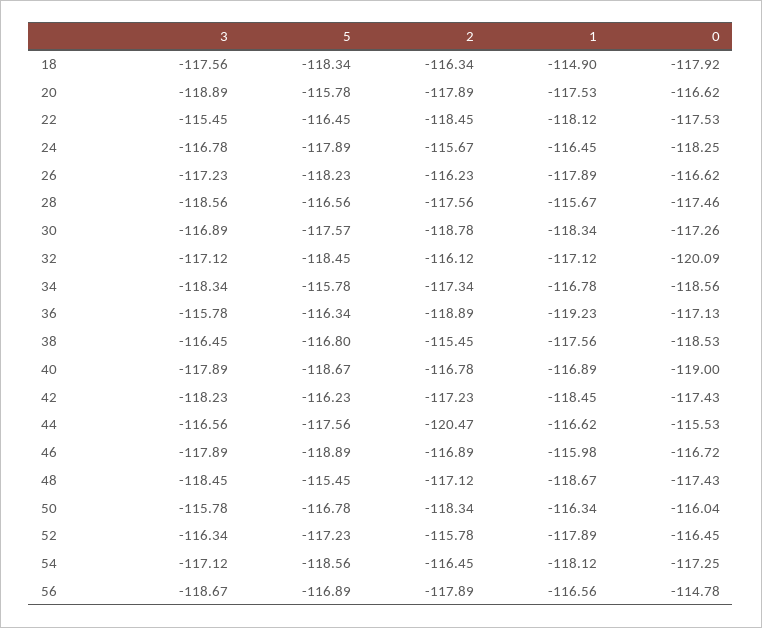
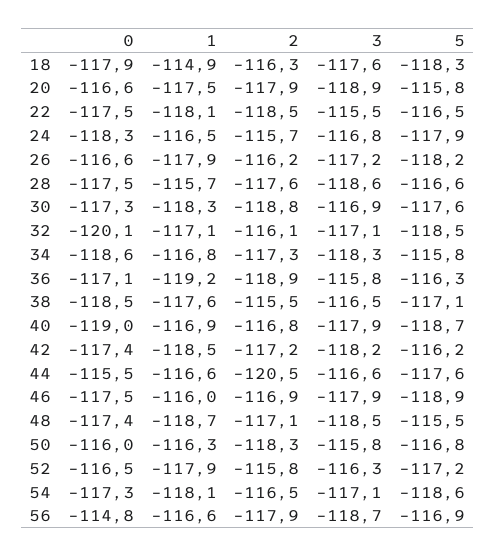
5, 38: -116.8 -> -117.1
0, 46: -116.72 -> -117.5

